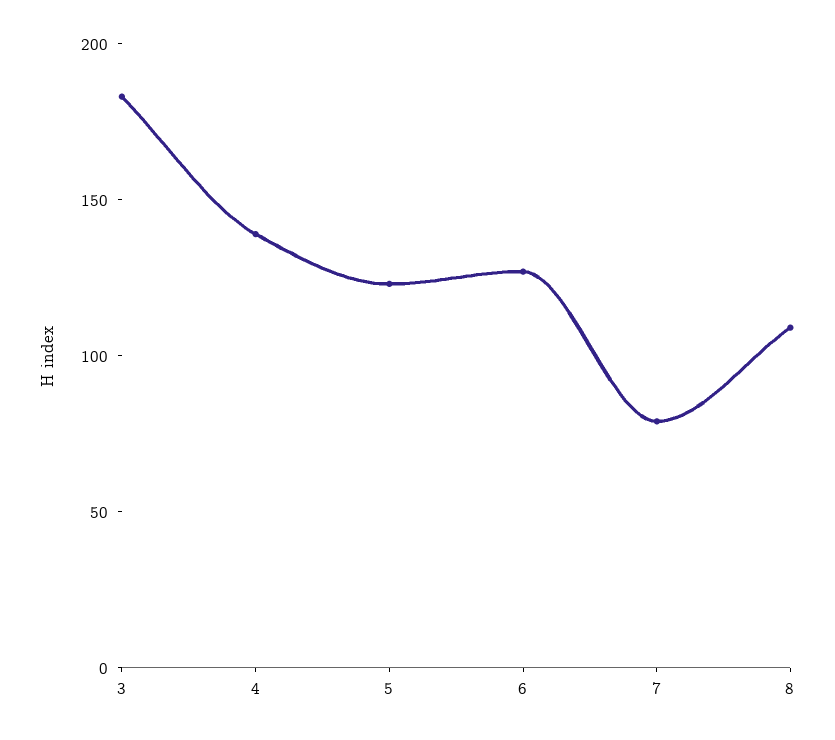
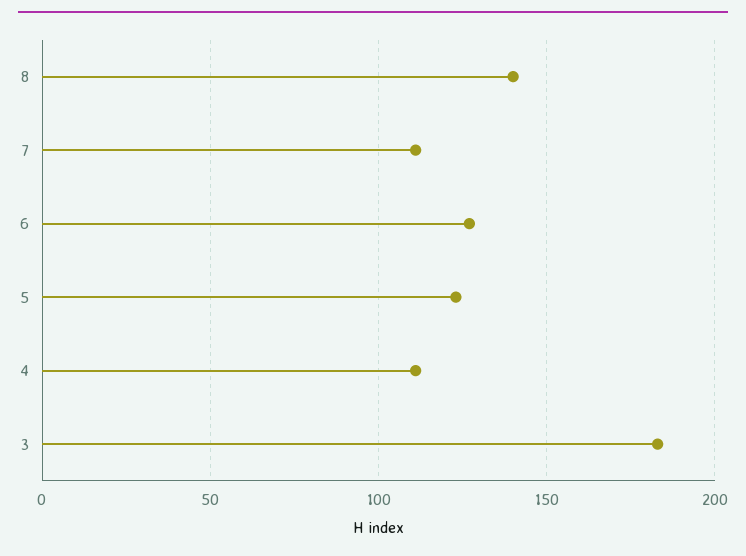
4: 140 -> 110
7: 80 -> 110
8: 110 -> 140

